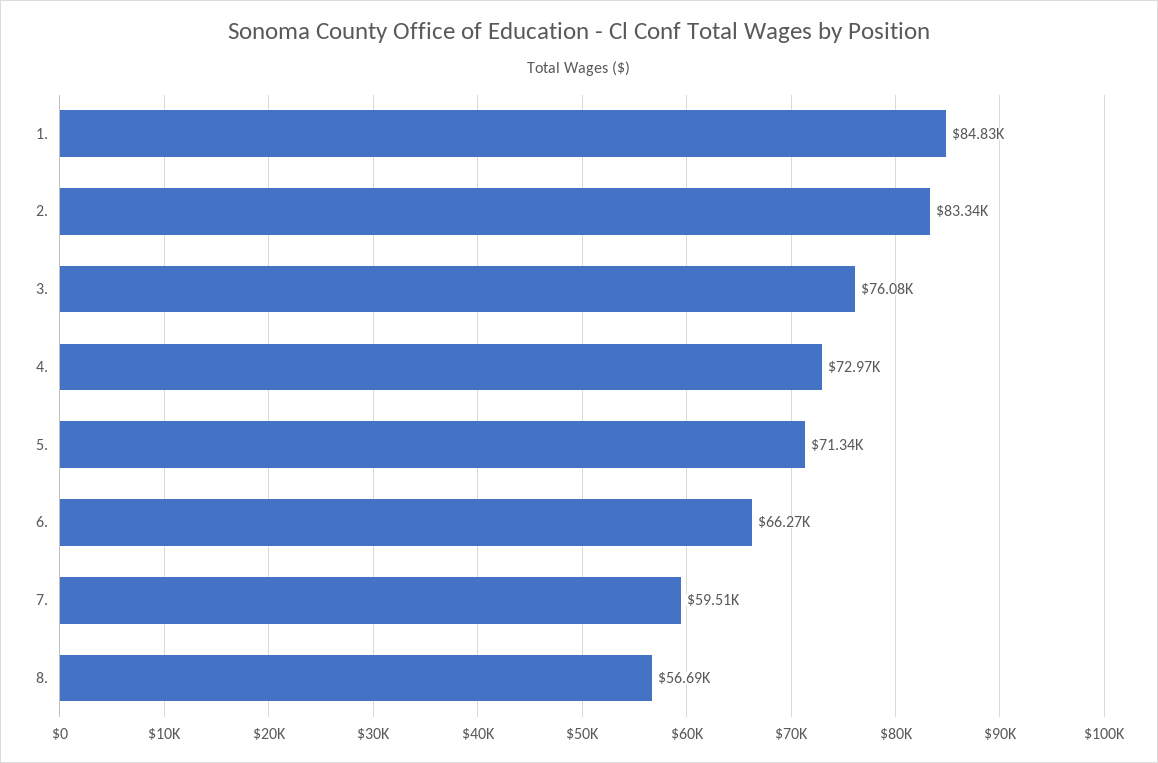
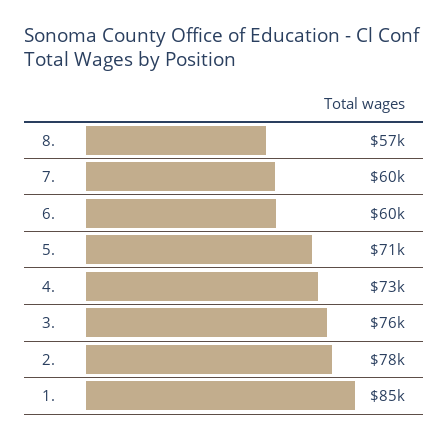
2.: 83340 -> 78000
6.: 66270 -> 60000

